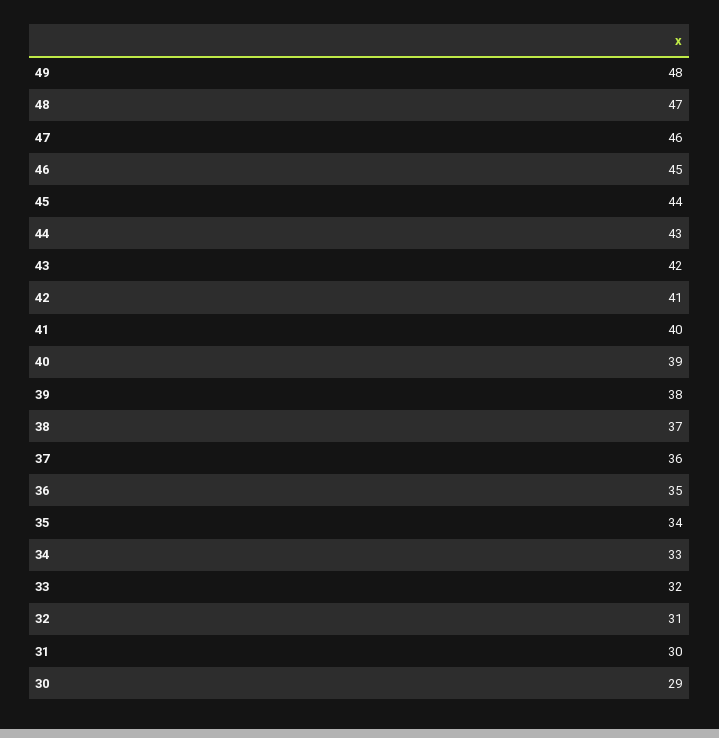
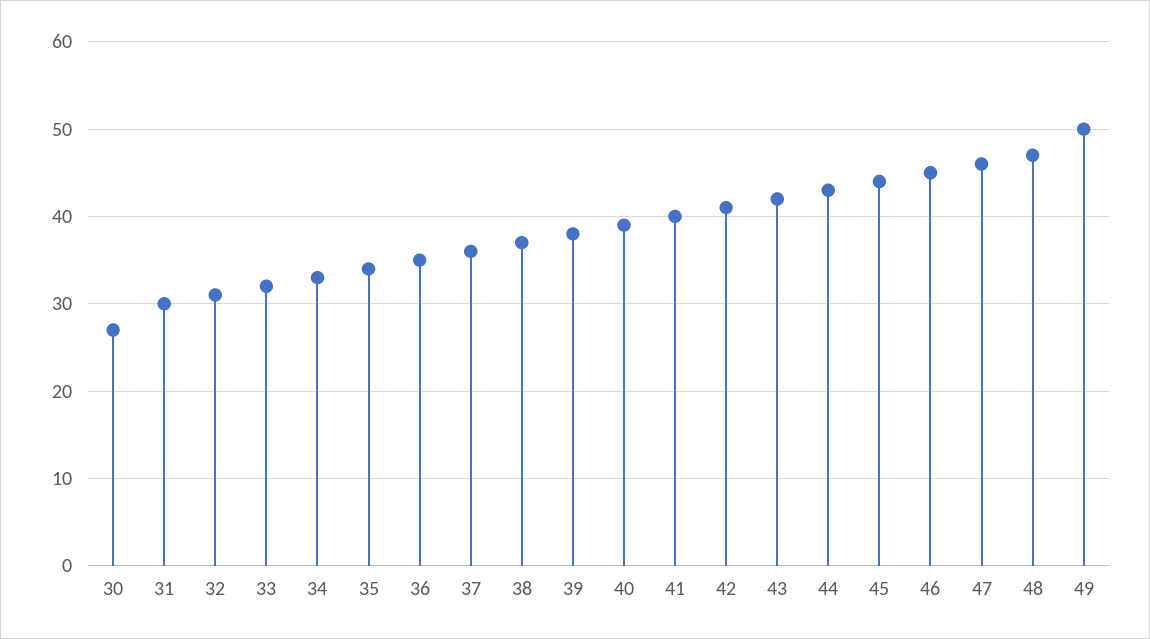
49: 48 -> 50
30: 29 -> 27

